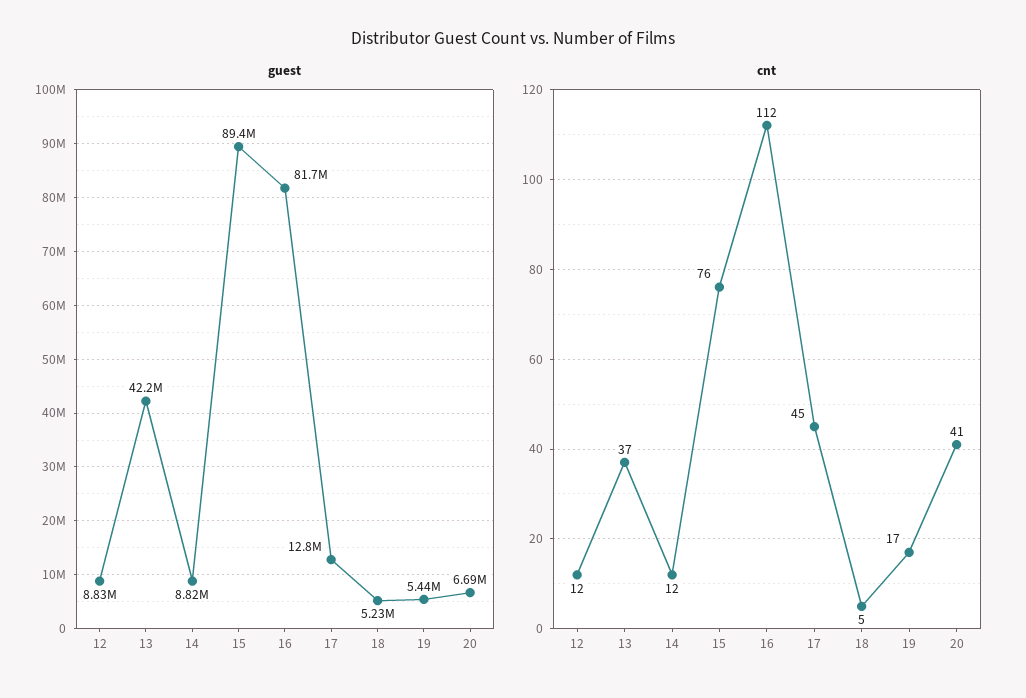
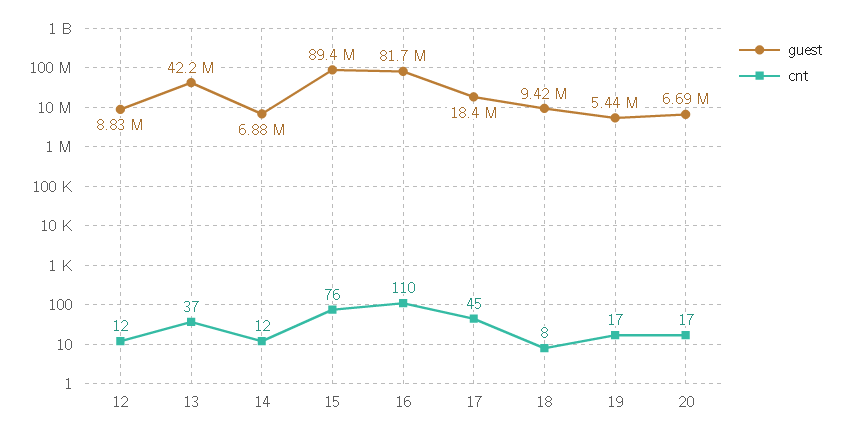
guest, 14: 8820000 -> 6880000
guest, 17: 12800000 -> 18400000
guest, 18: 5230000 -> 9420000
cnt, 16: 112 -> 110
cnt, 18: 5 -> 8
cnt, 20: 41 -> 17

